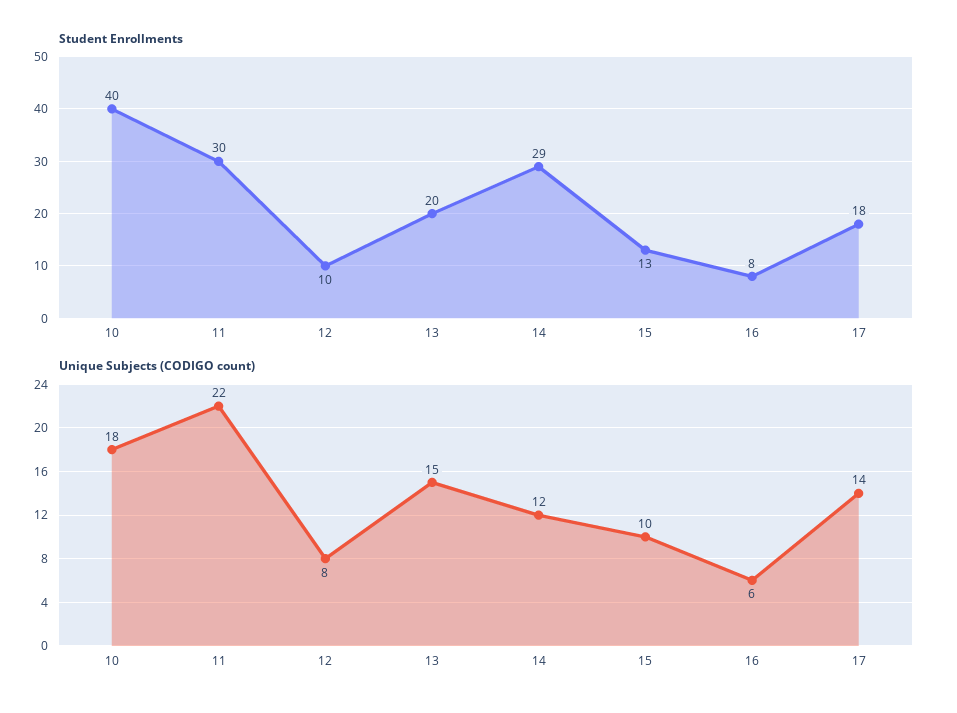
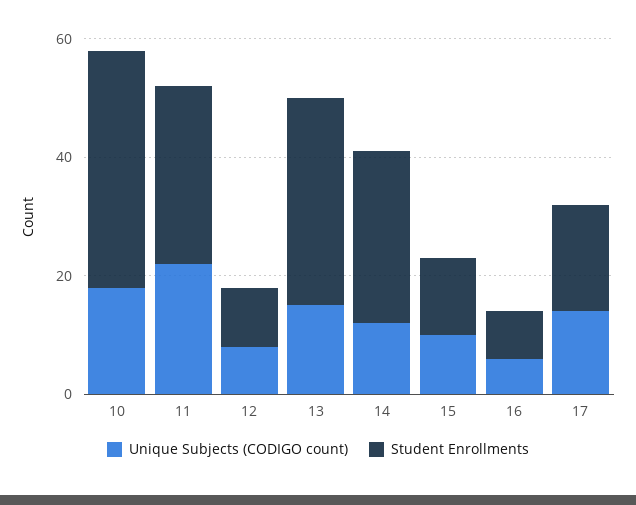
Student Enrollments, 13: 20 -> 35

